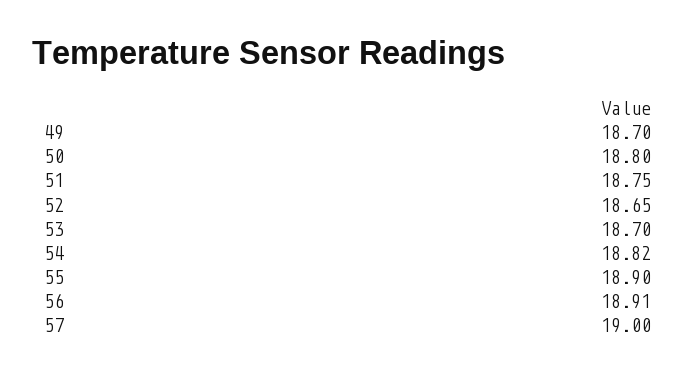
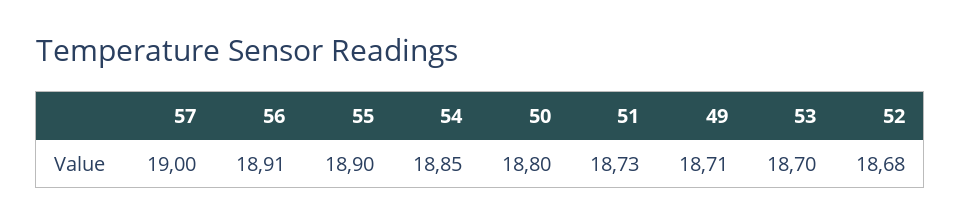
49: 18.7 -> 18.71
51: 18.75 -> 18.73
52: 18.65 -> 18.68
54: 18.82 -> 18.85

